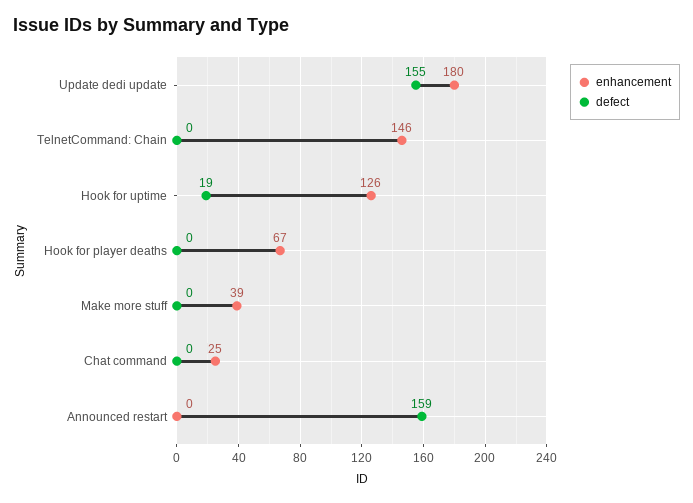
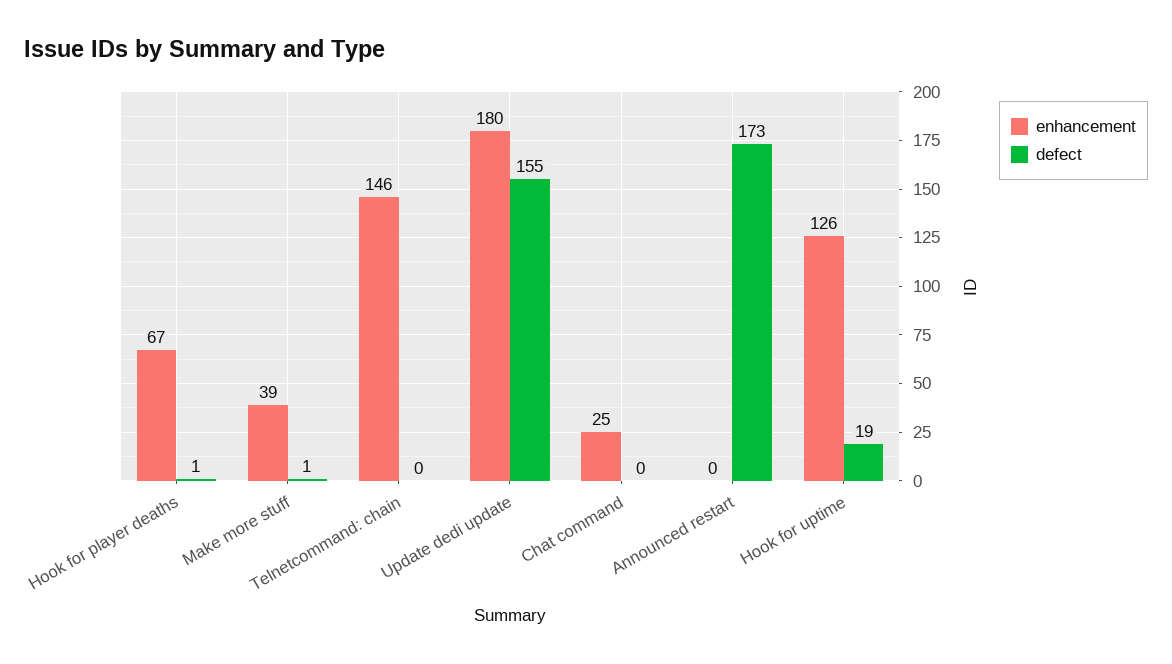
defect, Hook for player deaths: 0 -> 1
defect, Make more stuff: 0 -> 1
defect, Announced restart: 159 -> 173

